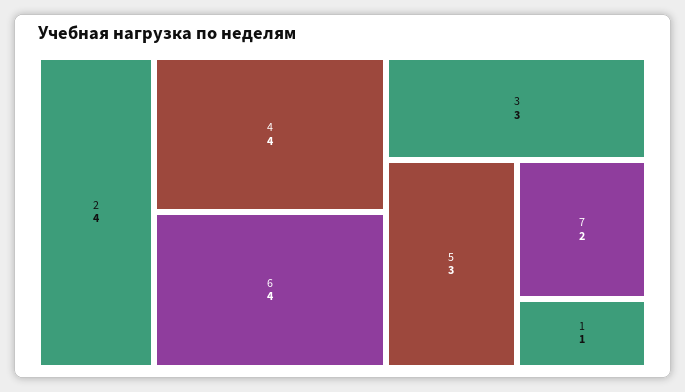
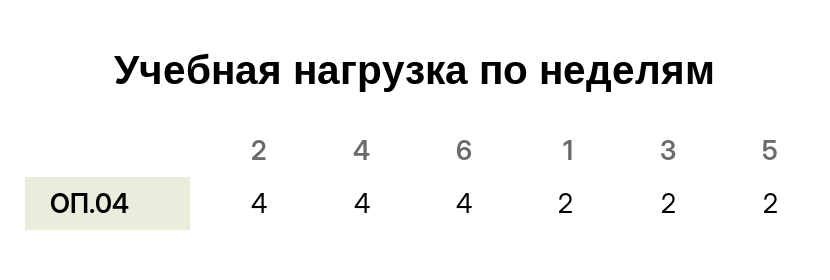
3: 3 -> 2
5: 3 -> 2
7: 2 -> none
1: 1 -> 2

